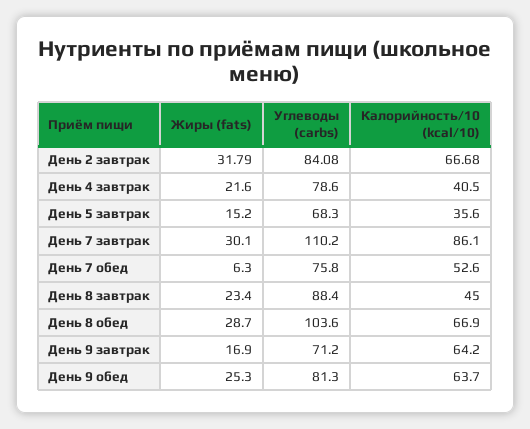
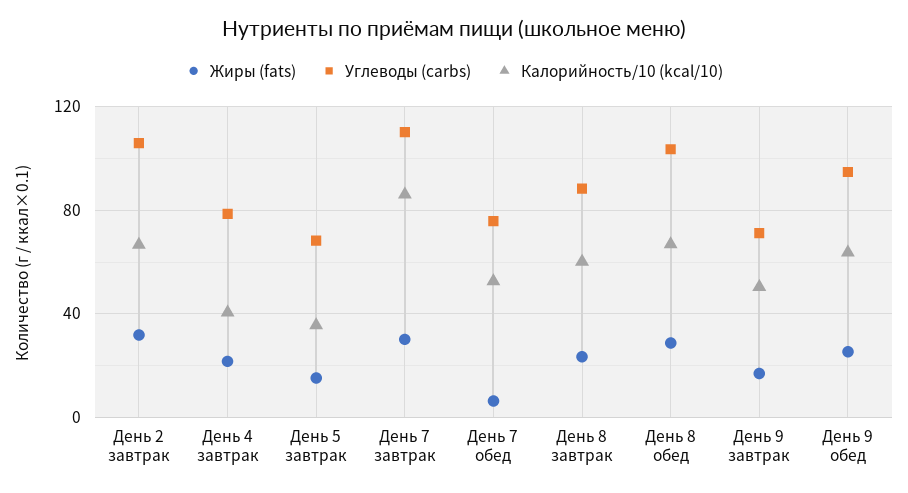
Углеводы (carbs), День 2 завтрак: 84.08 -> 105
Калорийность/10 (kcal/10), День 8 завтрак: 45 -> 60
Калорийность/10 (kcal/10), День 9 завтрак: 64.2 -> 50
Углеводы (carbs), День 9 обед: 81.3 -> 95

